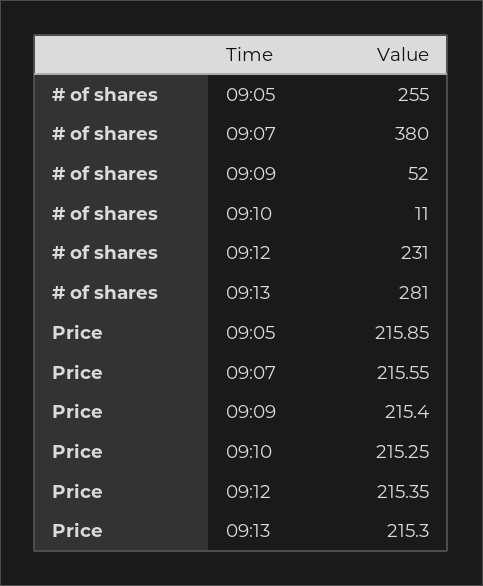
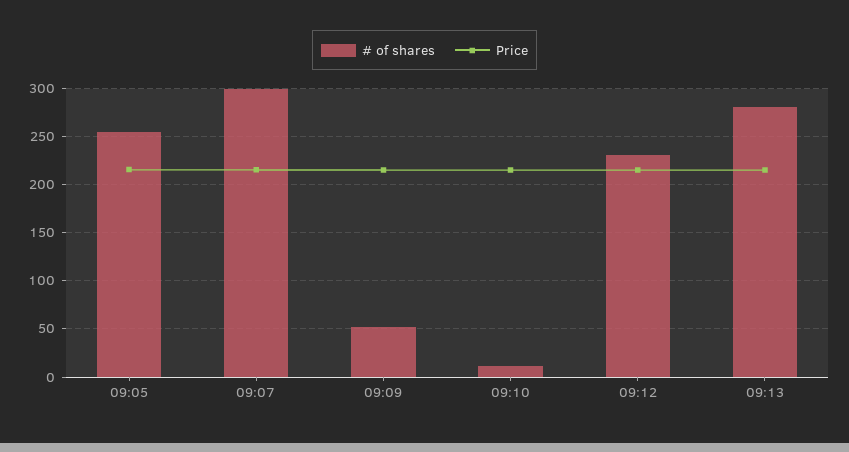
# of shares, 09:07: 380 -> 300

